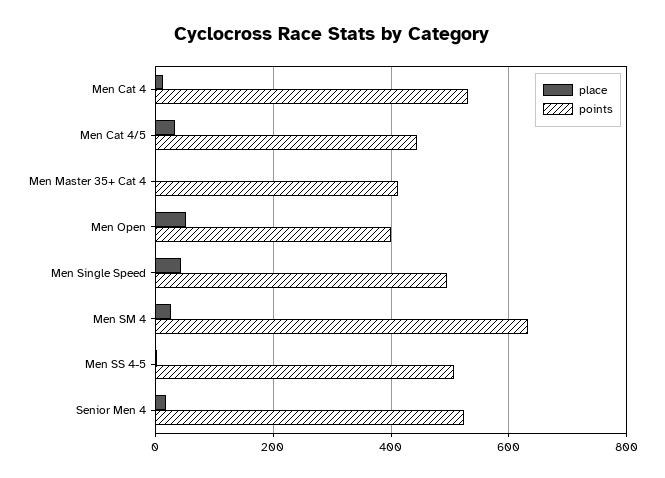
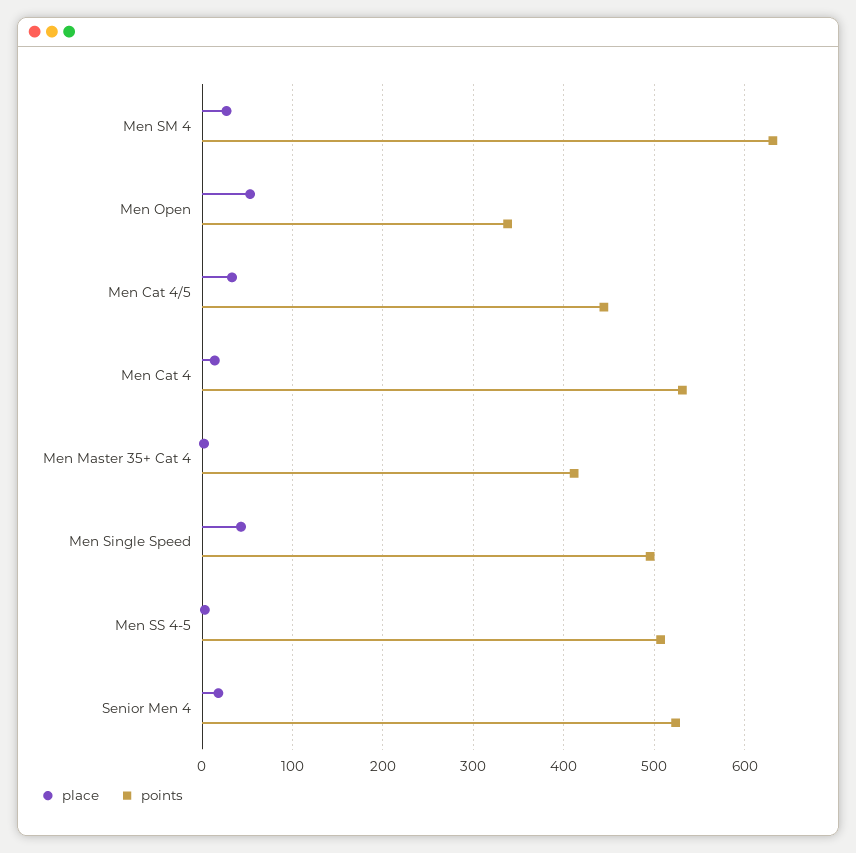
points, Men Open: 400 -> 340

